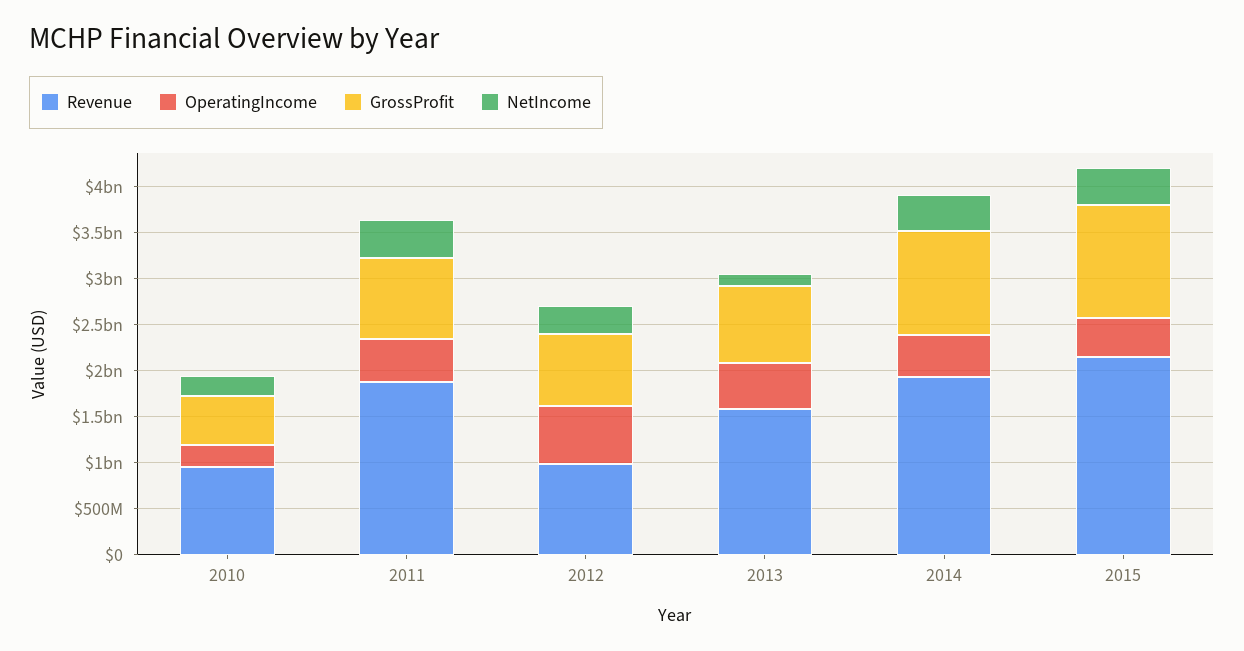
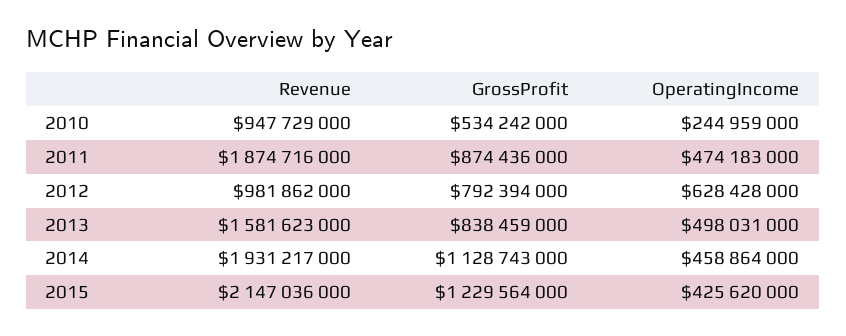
NetIncome, 2010: 200000000 -> none
NetIncome, 2011: 400000000 -> none
NetIncome, 2012: 300000000 -> none
NetIncome, 2013: 100000000 -> none
NetIncome, 2014: 400000000 -> none
NetIncome, 2015: 400000000 -> none

